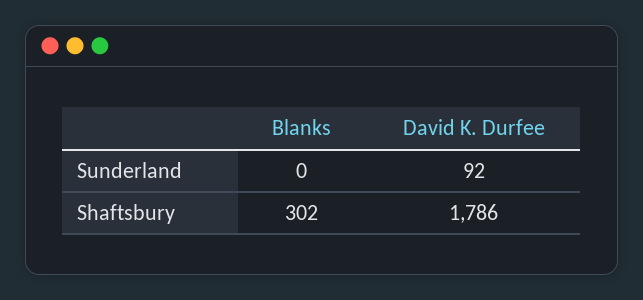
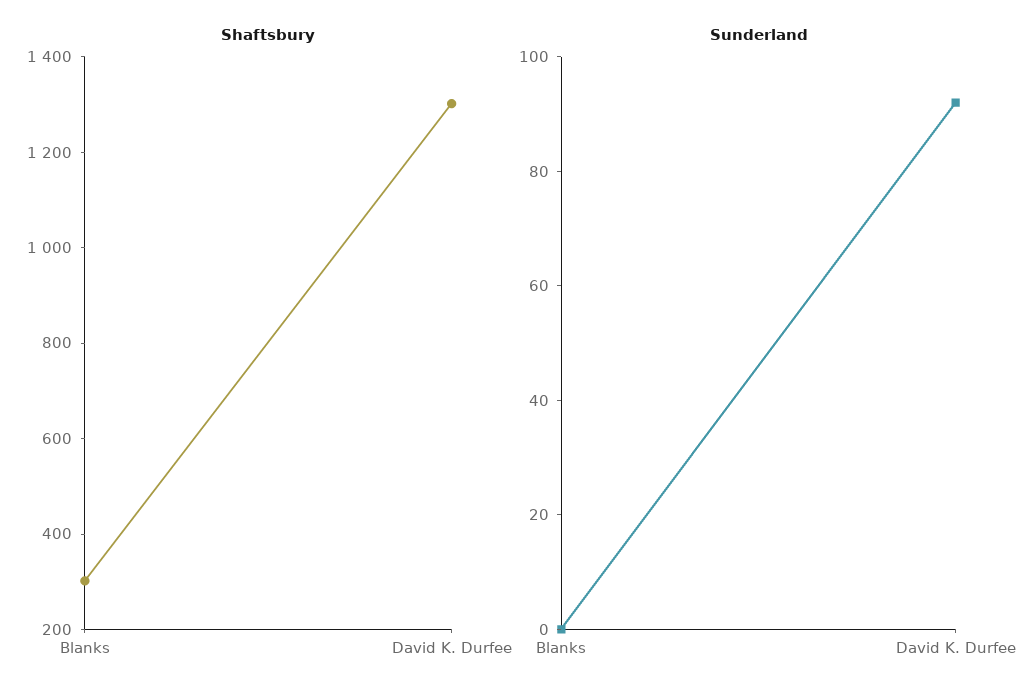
Shaftsbury, David K. Durfee: 1786 -> 1300

